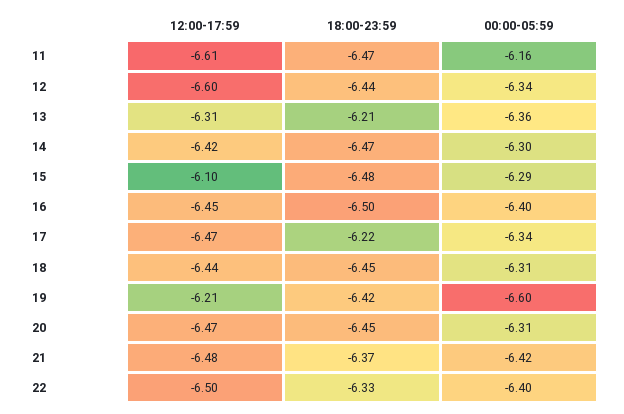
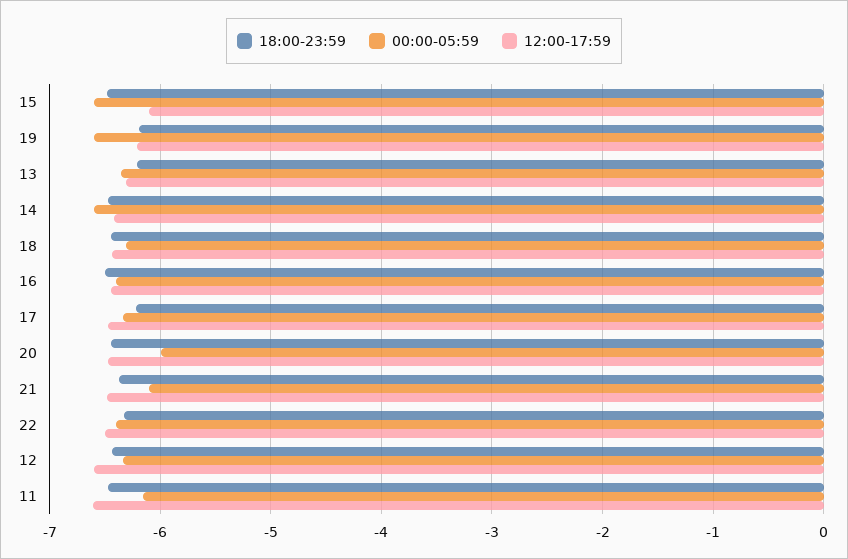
00:00-05:59, 14: -6.3 -> -6.6
00:00-05:59, 15: -6.29 -> -6.6
18:00-23:59, 19: -6.42 -> -6.2
00:00-05:59, 20: -6.31 -> -6
00:00-05:59, 21: -6.42 -> -6.1

